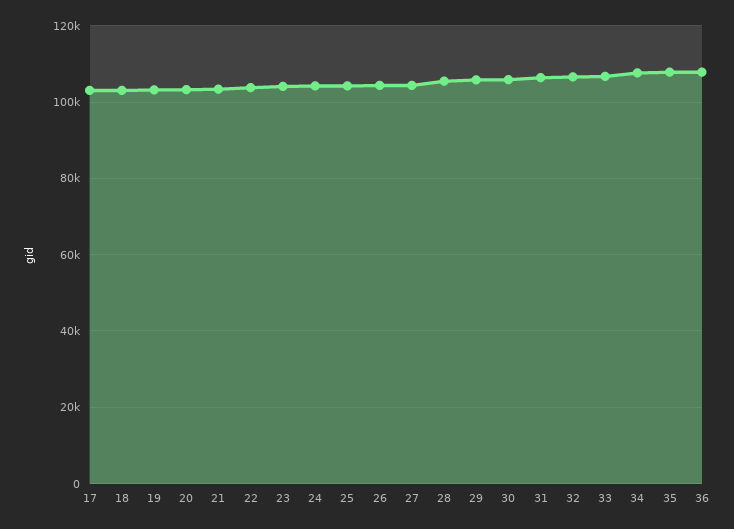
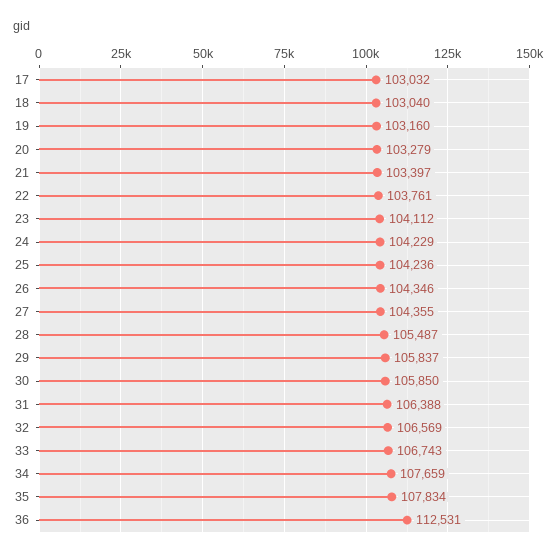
36: 108000 -> 112531

